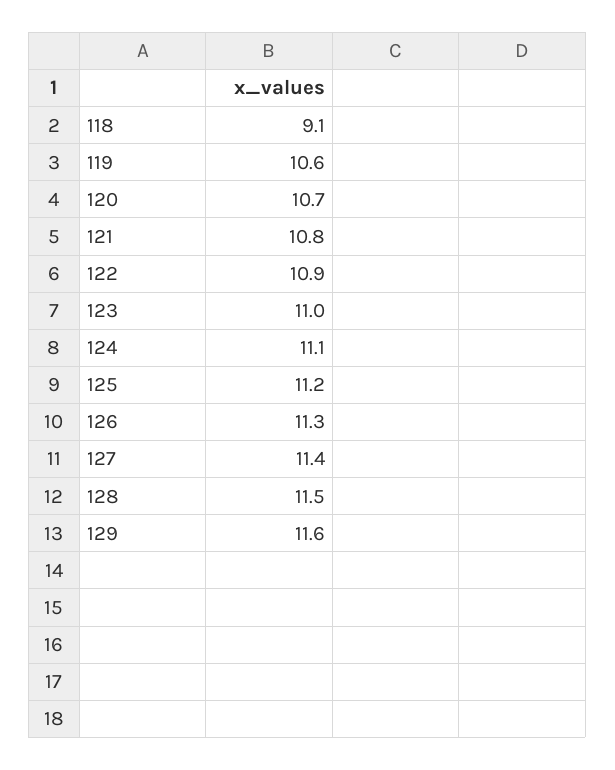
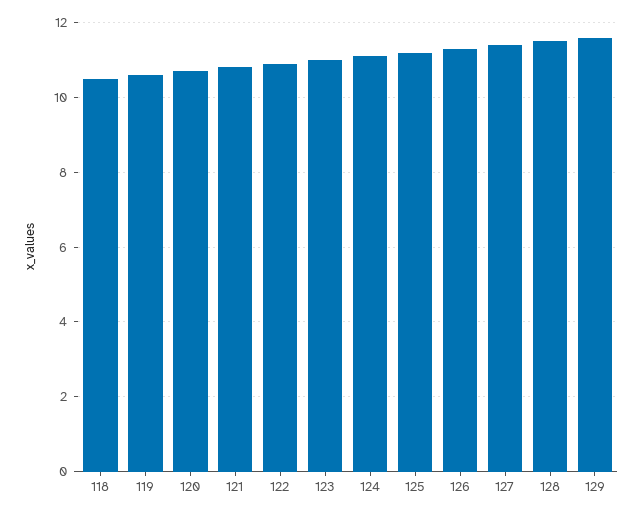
118: 9.1 -> 10.5

